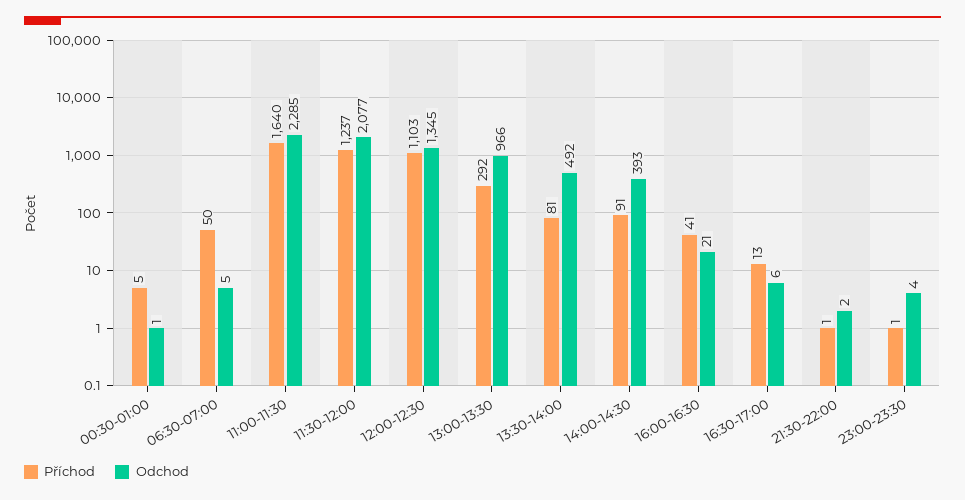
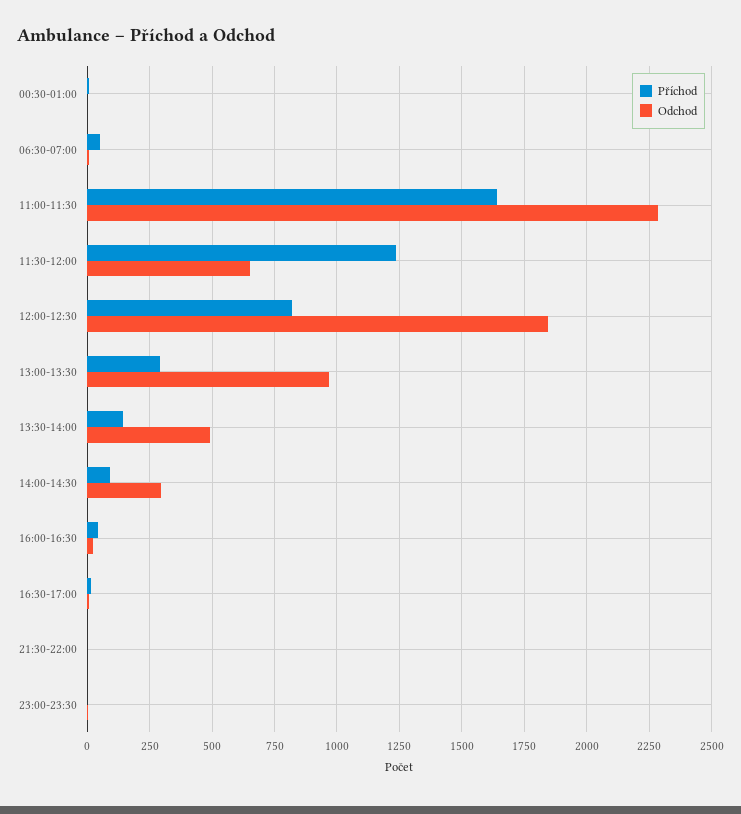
Odchod, 11:30-12:00: 2077 -> 650
Příchod, 12:00-12:30: 1103 -> 825
Odchod, 12:00-12:30: 1345 -> 1850
Příchod, 13:30-14:00: 81 -> 150
Odchod, 14:00-14:30: 393 -> 300

